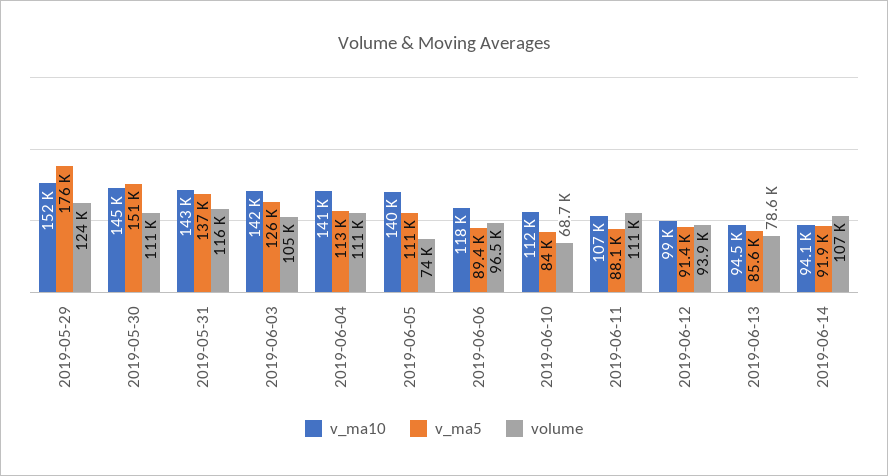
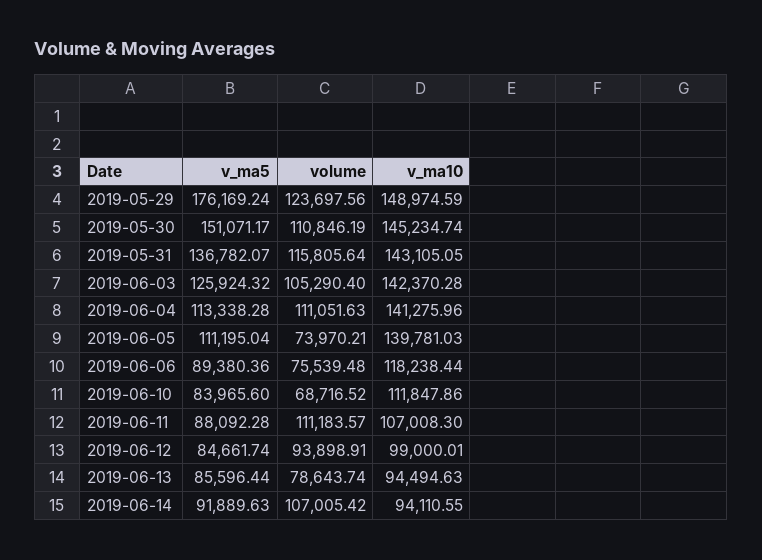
v_ma10, 2019-05-29: 152000 -> 148974.59
volume, 2019-06-06: 96500 -> 75539.48
v_ma5, 2019-06-12: 91400 -> 84661.74

